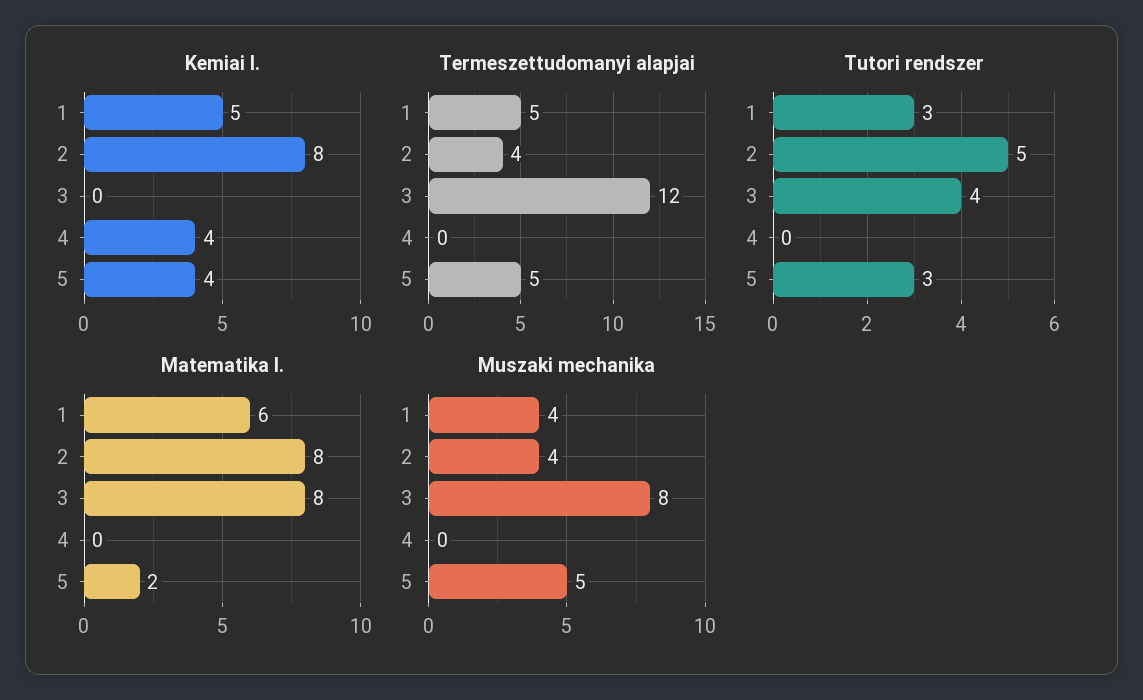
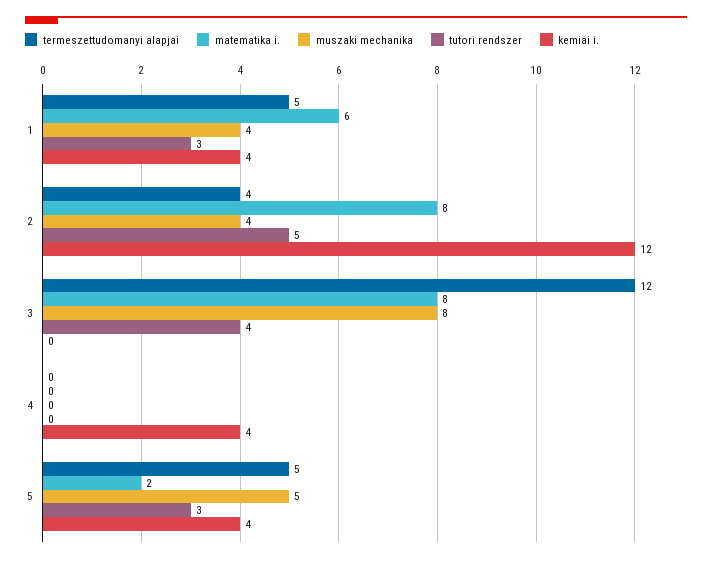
Kemiai I., 1: 5 -> 4
Kemiai I., 2: 8 -> 12

